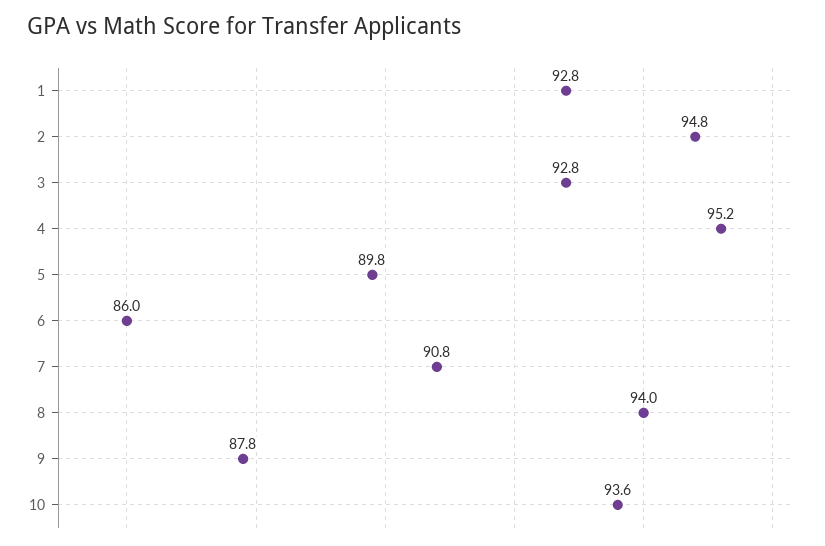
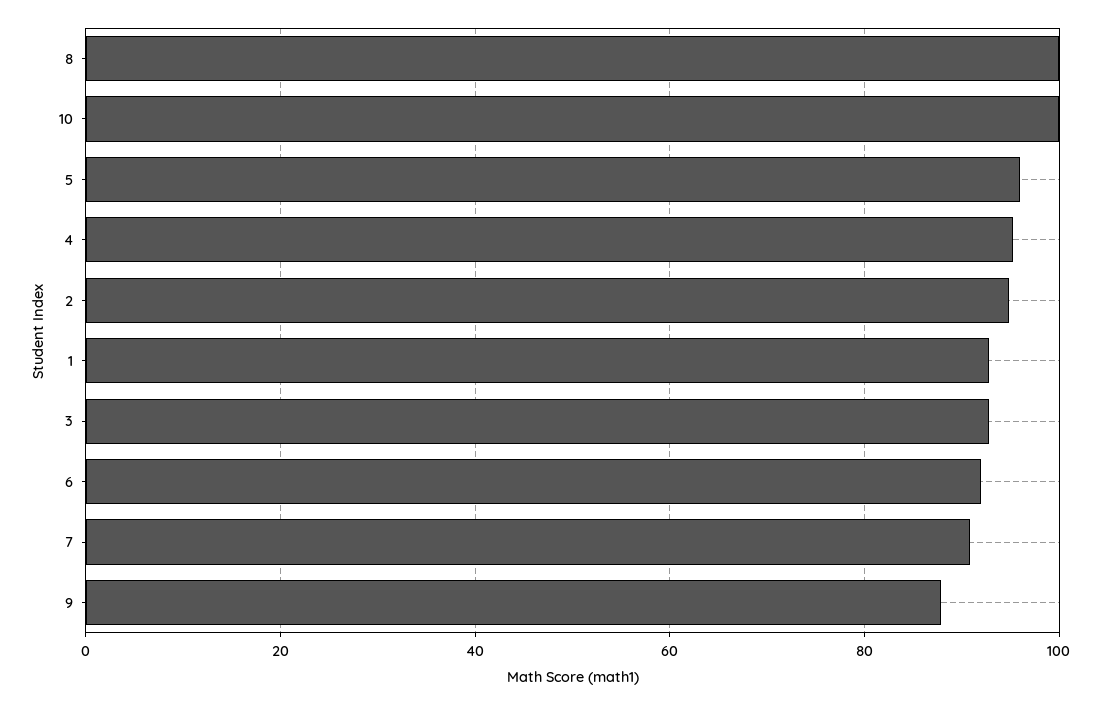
5: 89.8 -> 96
6: 86 -> 92
8: 94 -> 100
10: 93.6 -> 100

